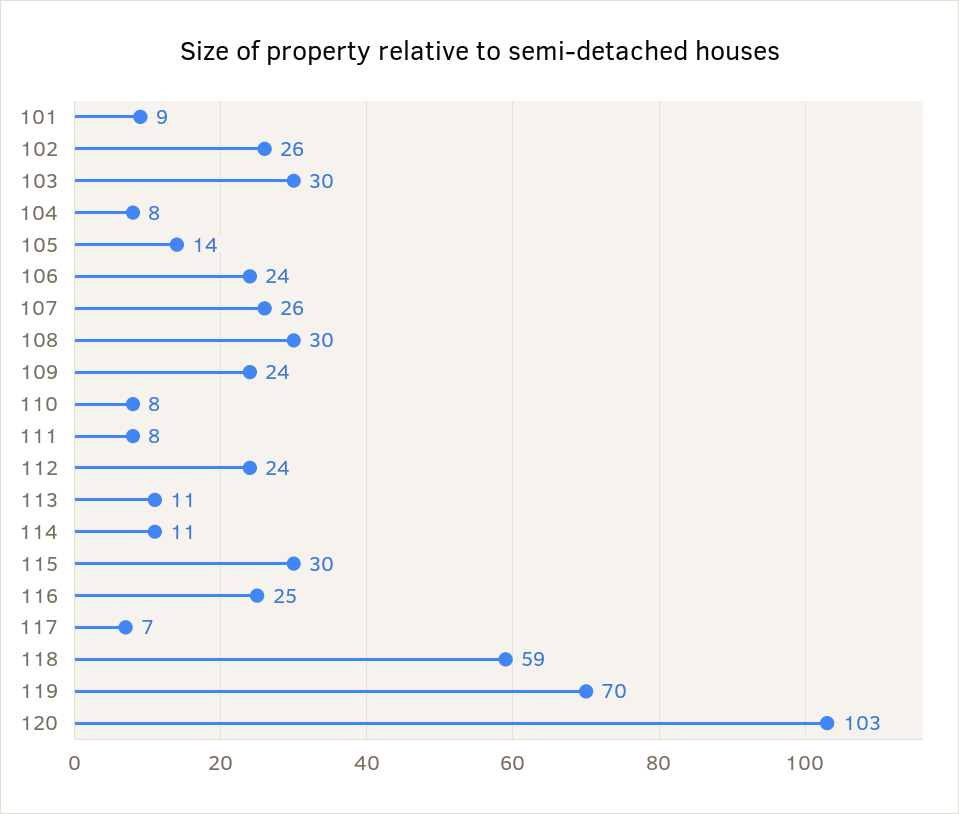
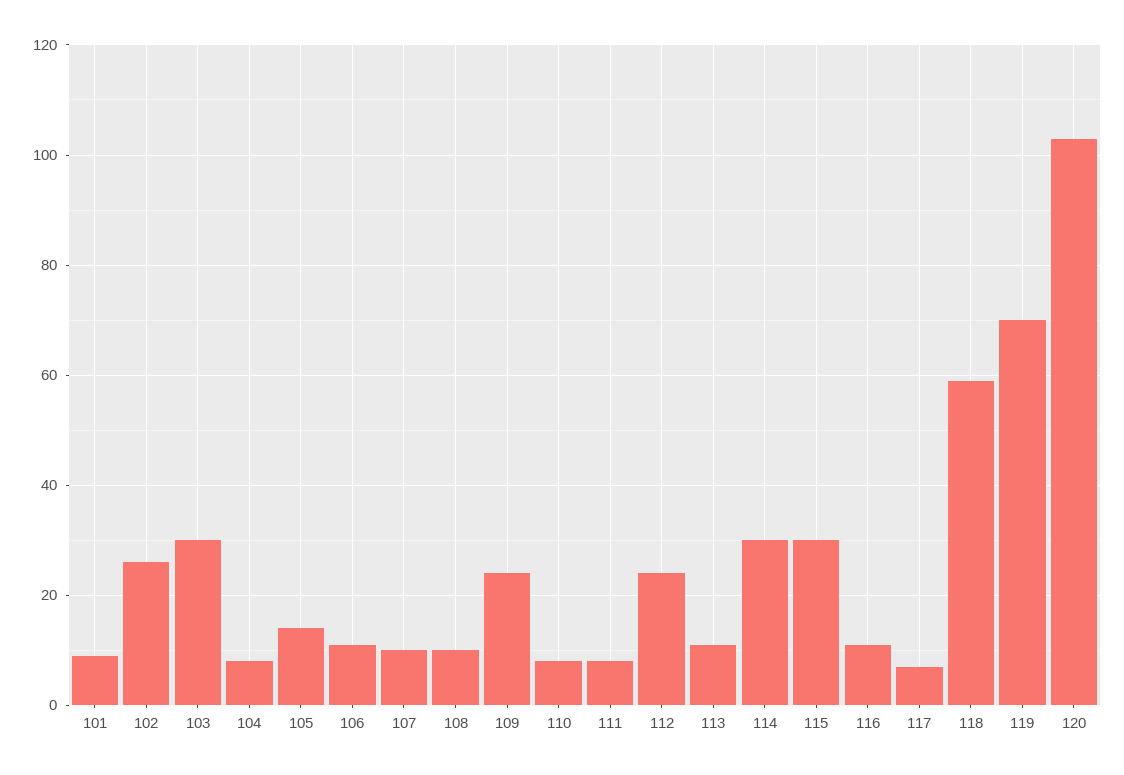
106: 24 -> 10
107: 26 -> 10
108: 30 -> 10
114: 11 -> 30
116: 25 -> 10

